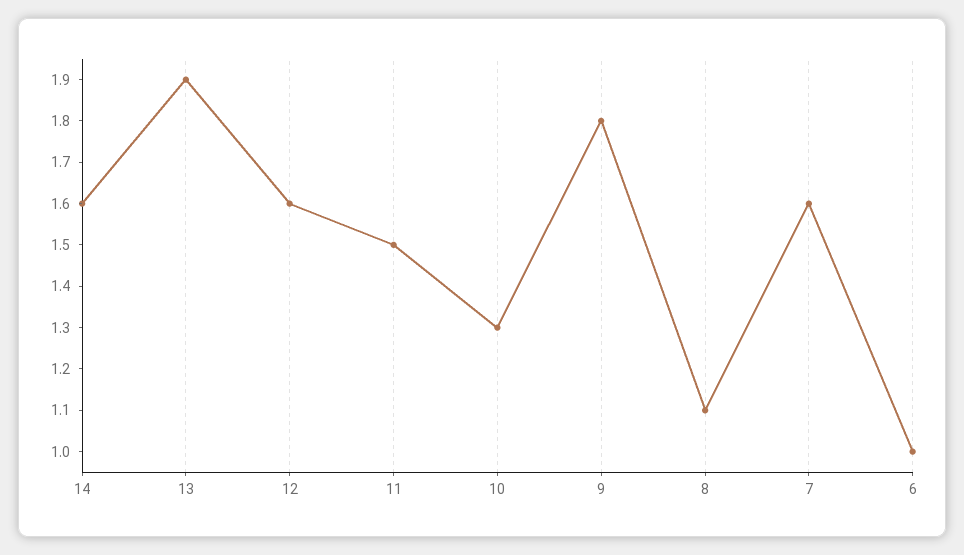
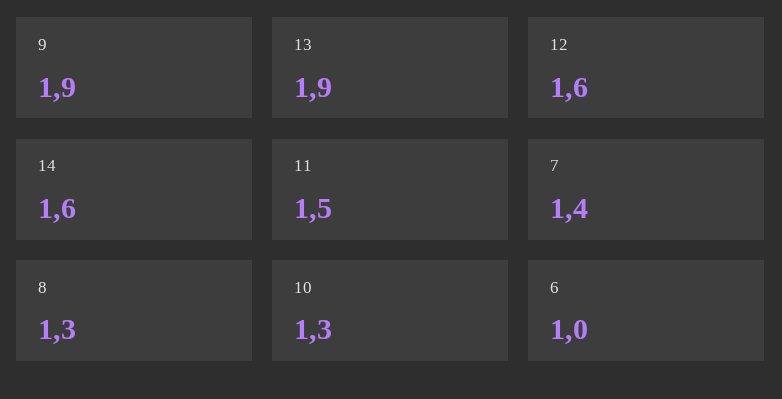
9: 1.8 -> 1.9
8: 1.1 -> 1.3
7: 1.6 -> 1.4

